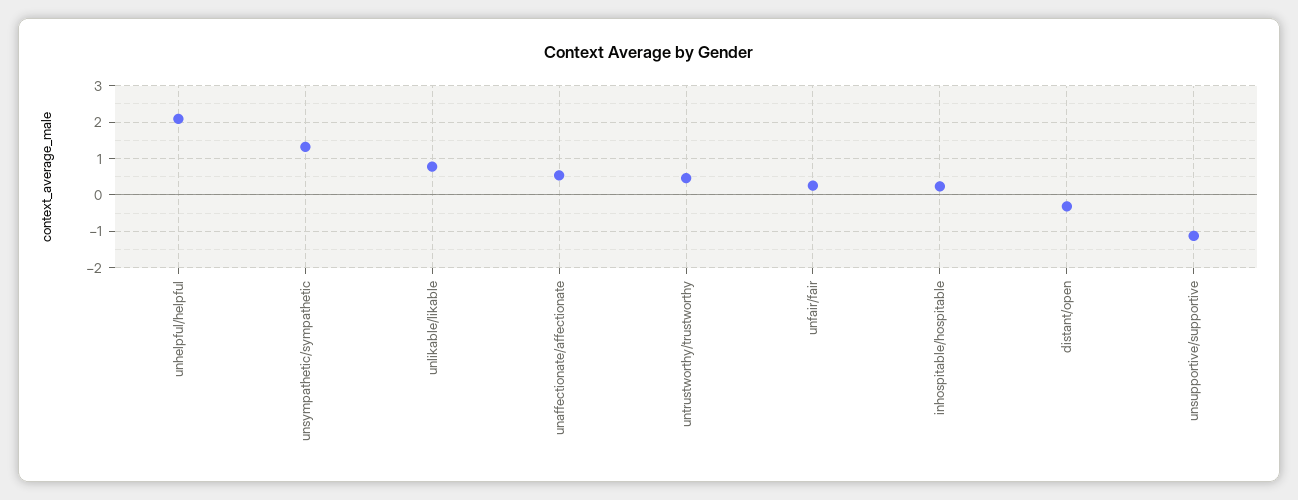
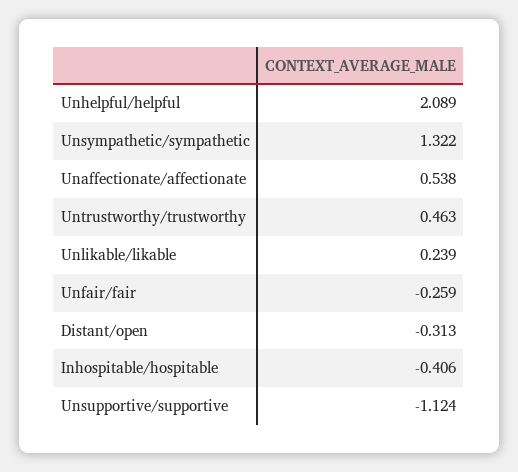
unlikable/likable: 0.8 -> 0.239
unfair/fair: 0.2 -> -0.259
inhospitable/hospitable: 0.2 -> -0.406

